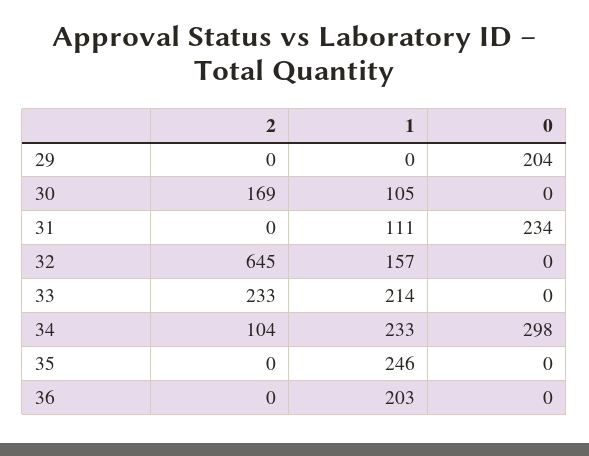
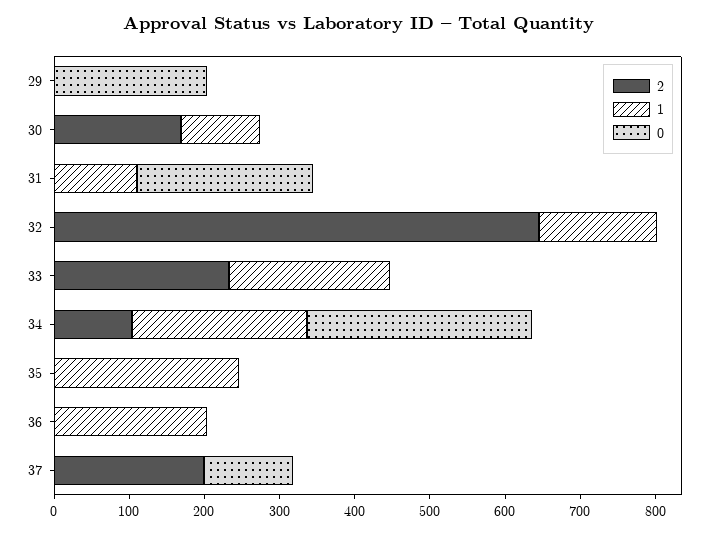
2, 37: none -> 200
1, 37: none -> 0
0, 37: none -> 120

